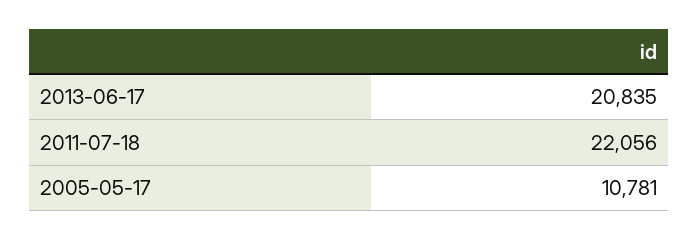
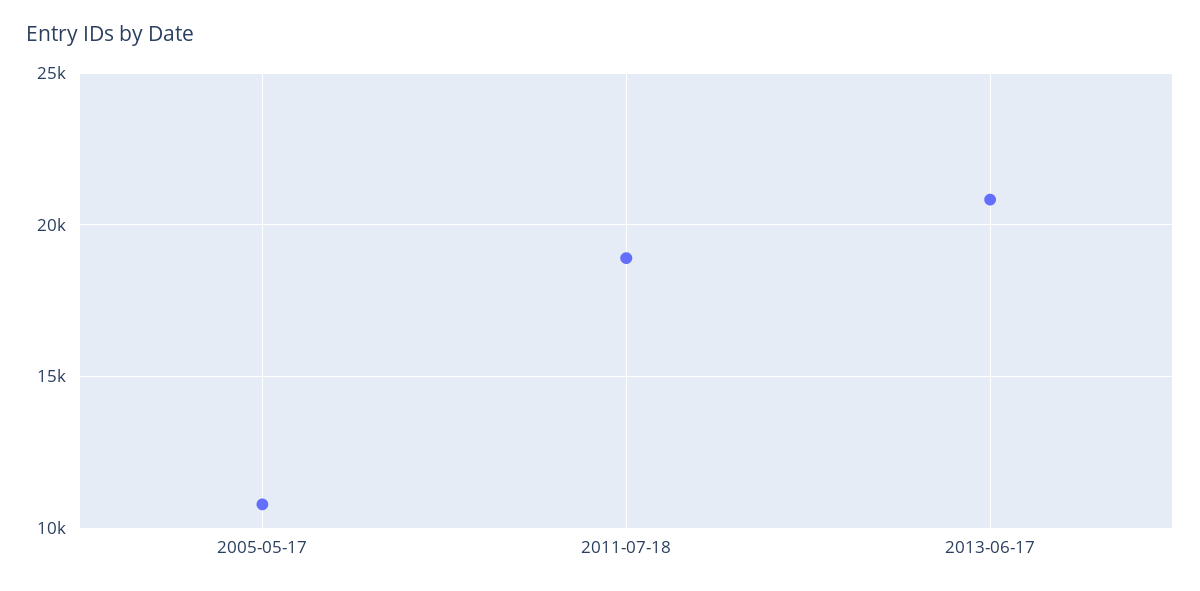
2011-07-18: 22056 -> 19000

